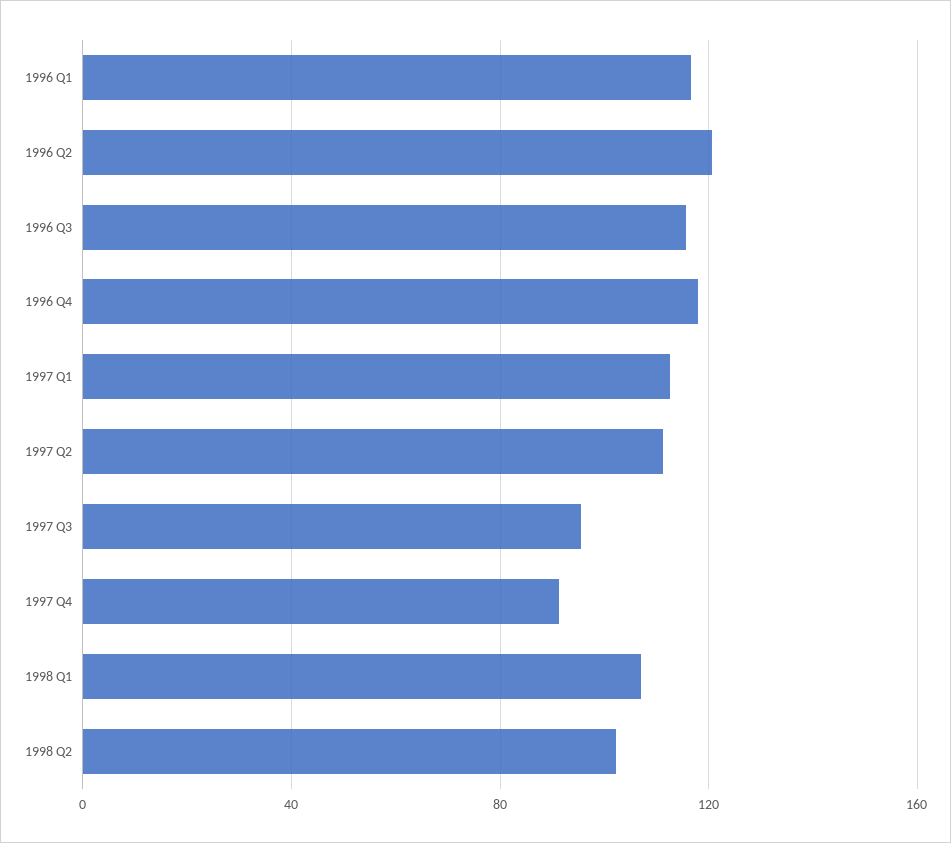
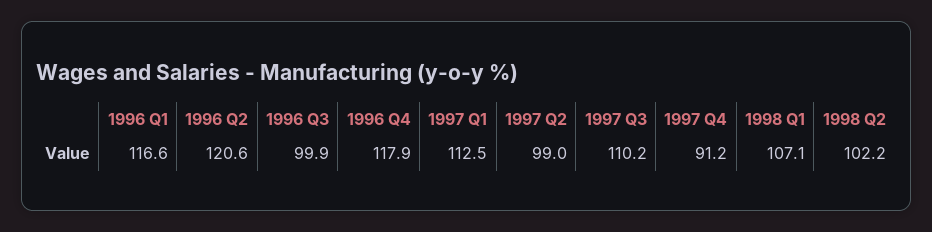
1996 Q3: 115 -> 99.9
1997 Q2: 110 -> 99
1997 Q3: 95 -> 110.2

